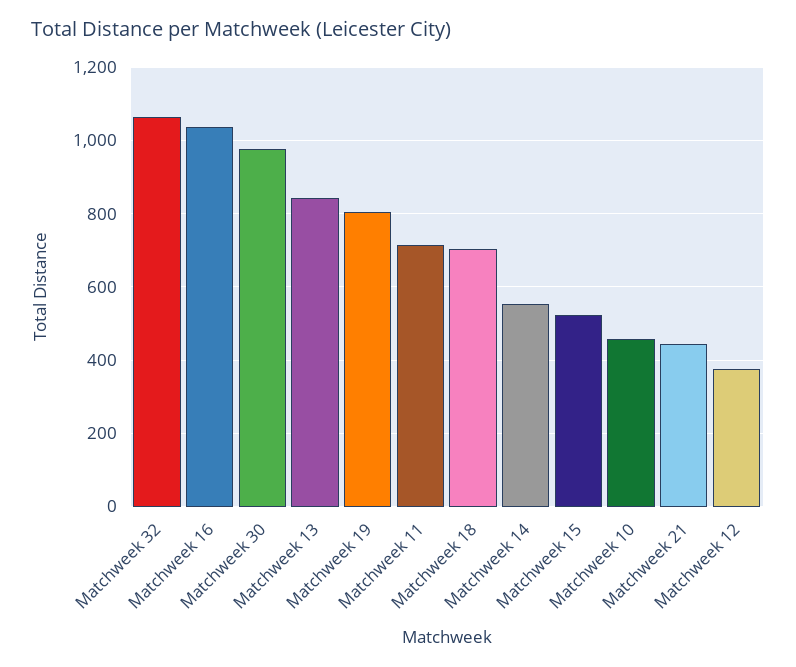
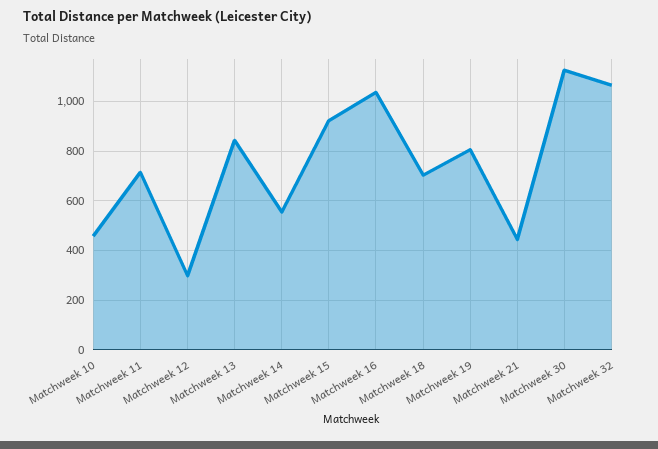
Matchweek 30: 980 -> 1125
Matchweek 15: 520 -> 925
Matchweek 12: 380 -> 300

